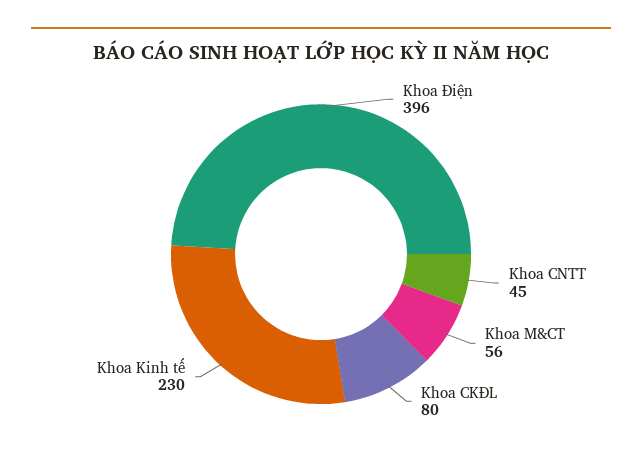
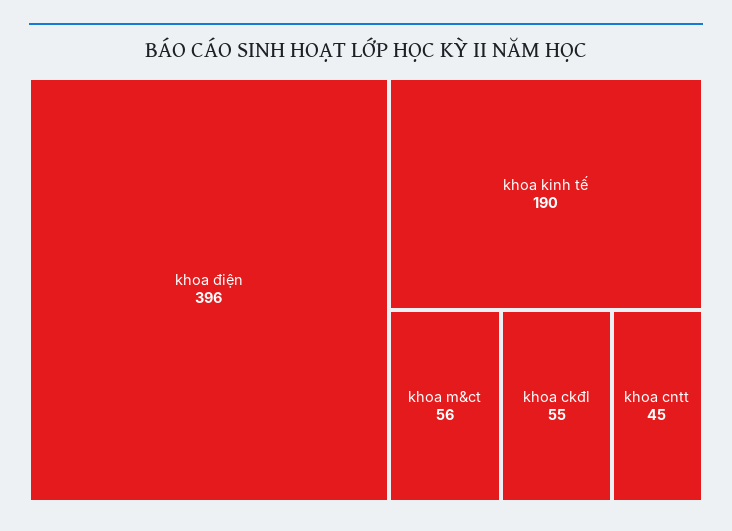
Khoa CKĐL: 80 -> 55
Khoa Kinh tế: 230 -> 190

